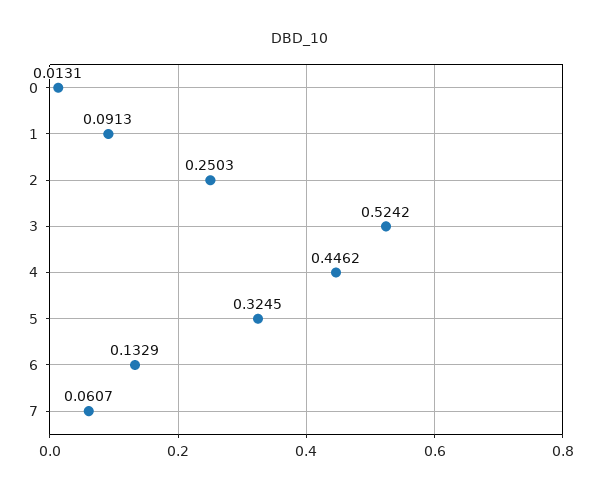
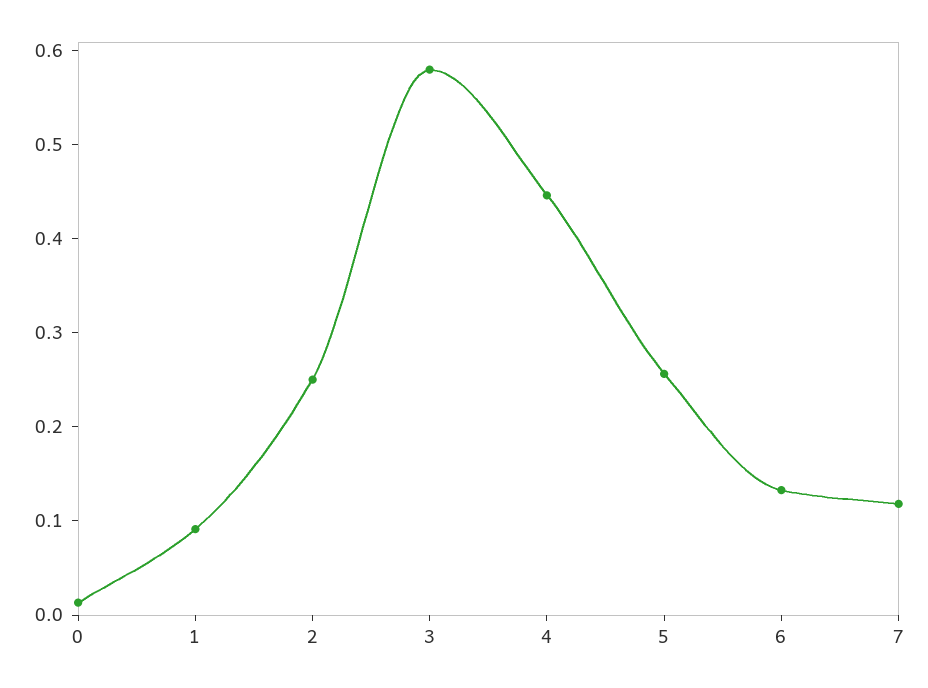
3: 0.5242 -> 0.58
5: 0.3245 -> 0.26
7: 0.0607 -> 0.12

